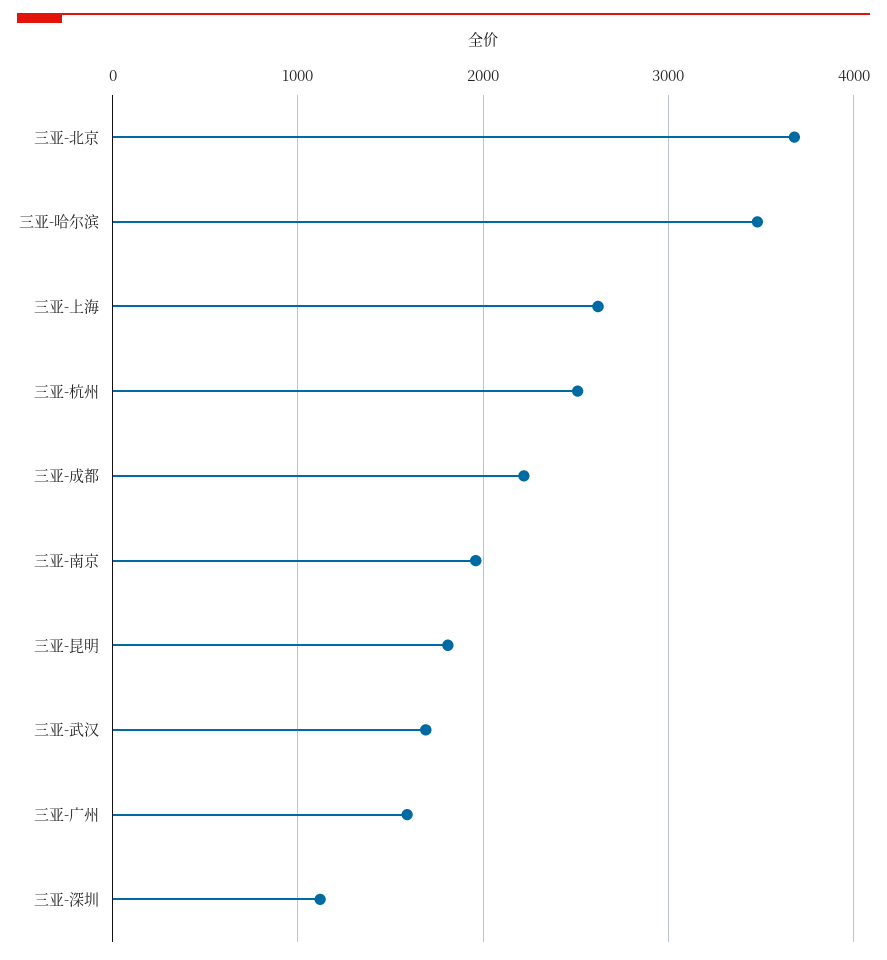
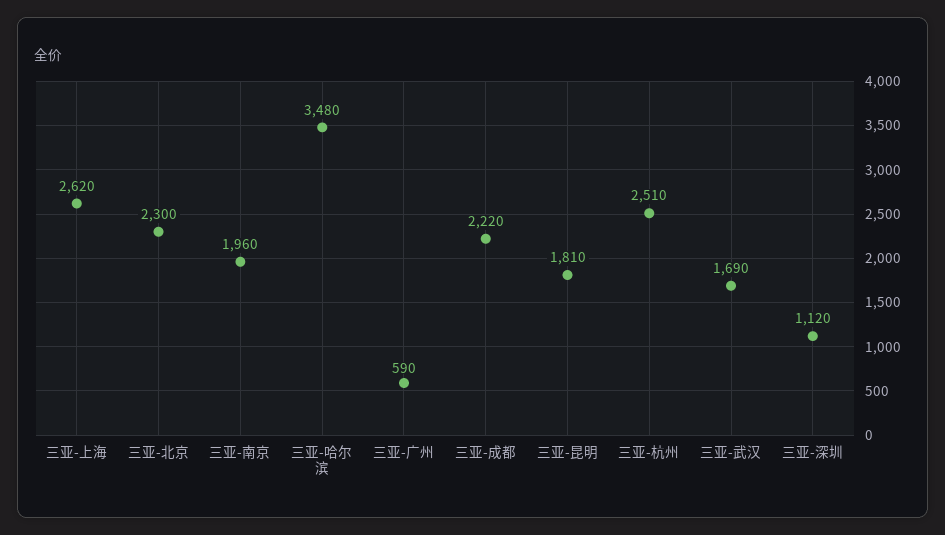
三亚-北京: 3700 -> 2300
三亚-广州: 1600 -> 590

